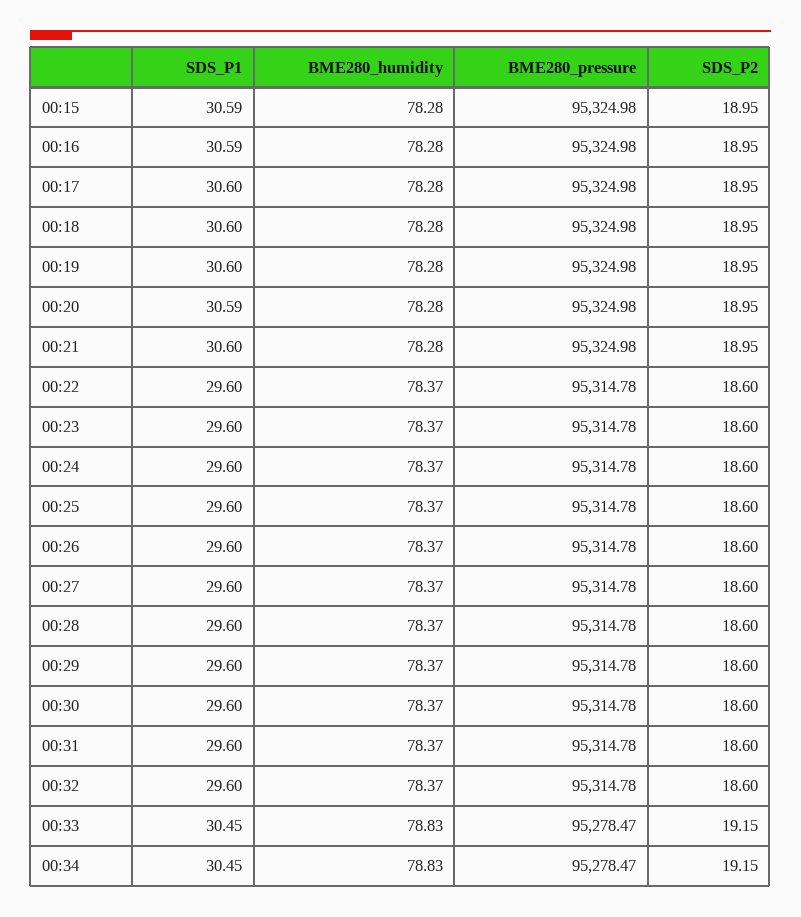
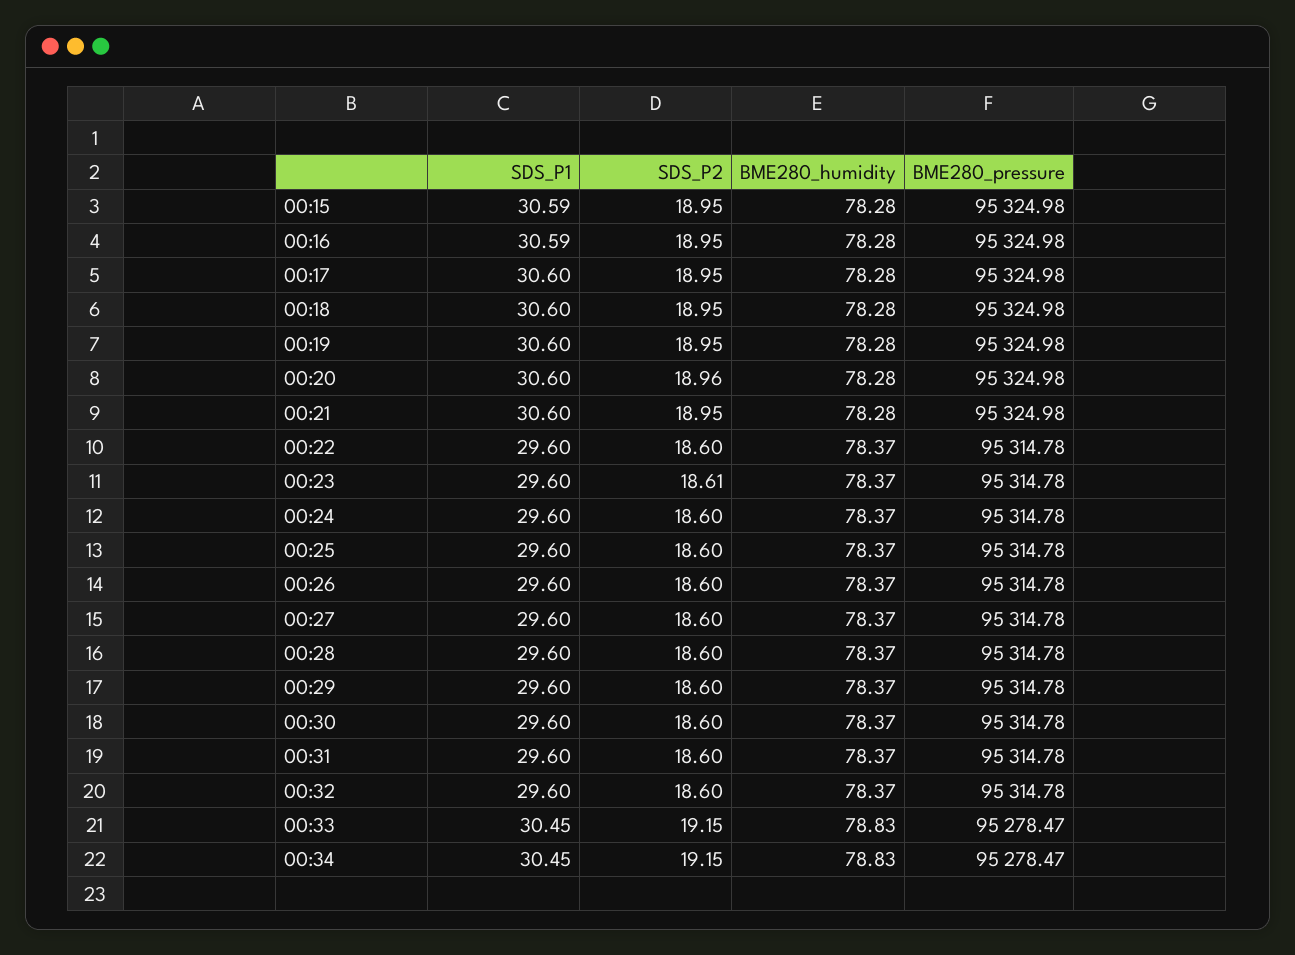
SDS_P1, 00:20: 30.59 -> 30.6
SDS_P2, 00:20: 18.95 -> 18.96
SDS_P2, 00:23: 18.6 -> 18.61

